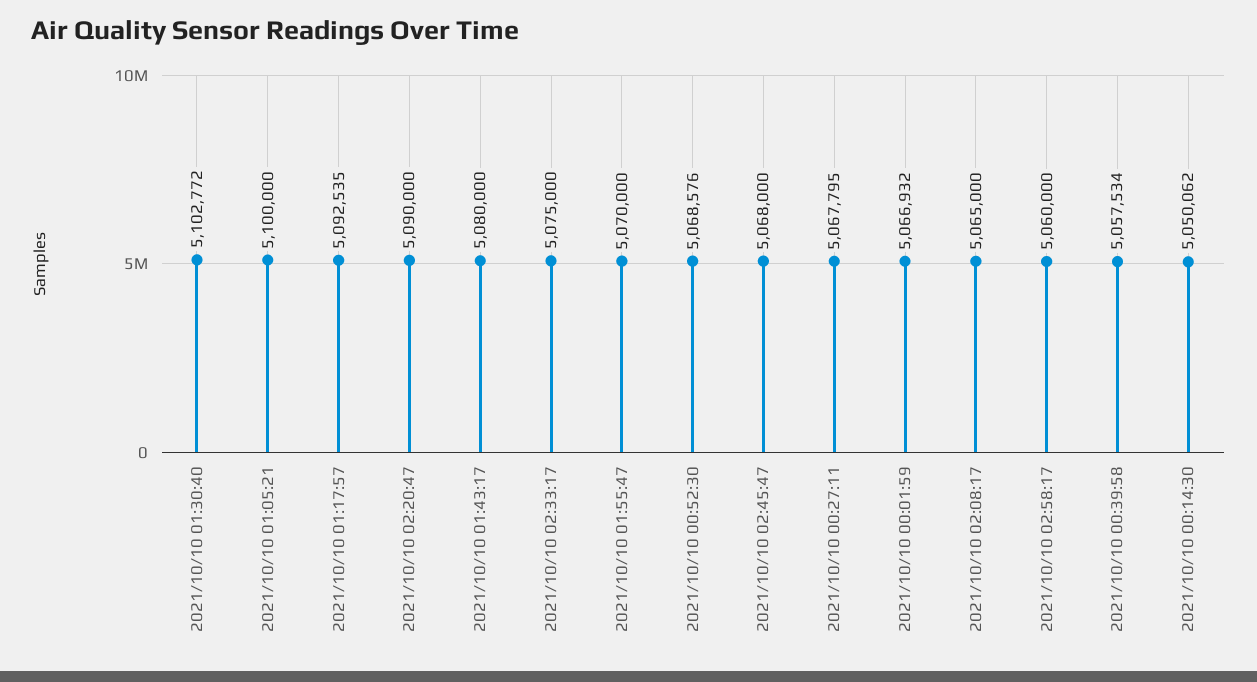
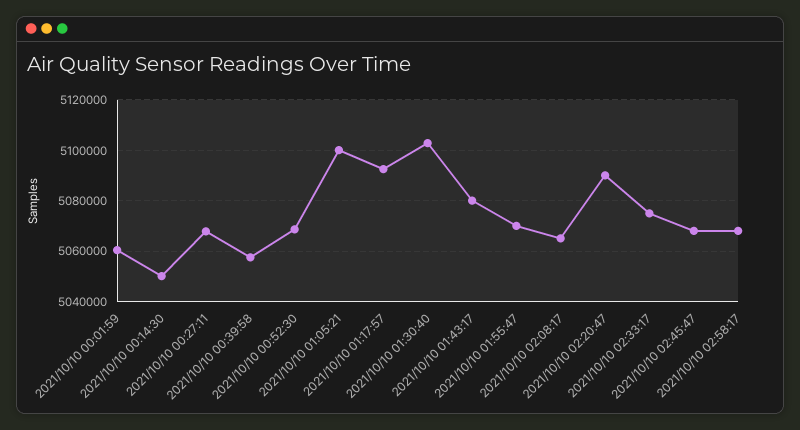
2021/10/10 00:01:59: 5066932 -> 5060000
2021/10/10 02:58:17: 5060000 -> 5067500

